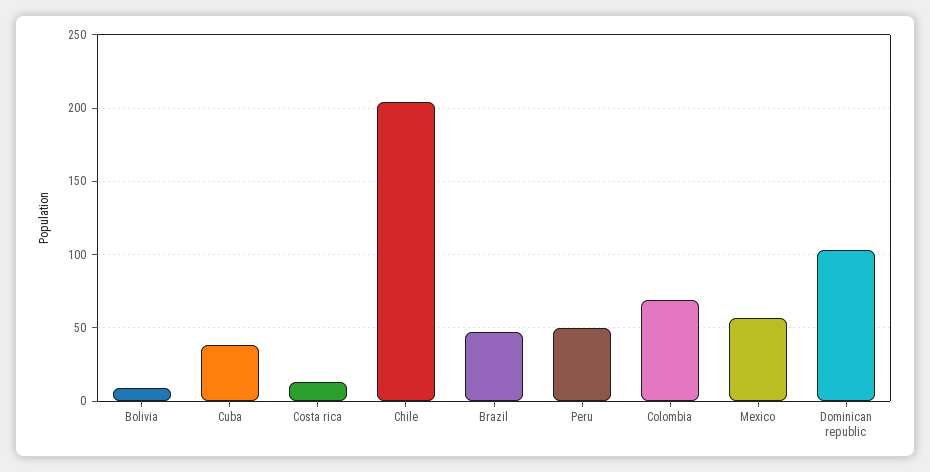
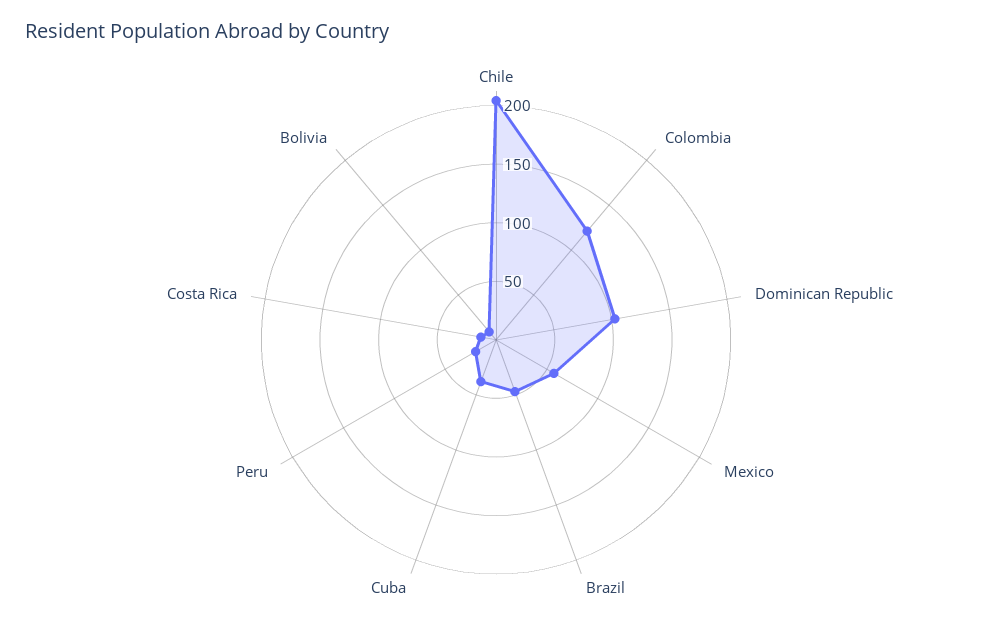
Peru: 50 -> 20
Colombia: 70 -> 120

